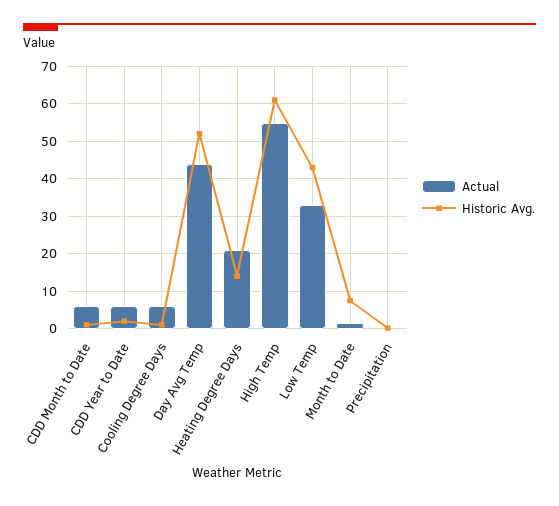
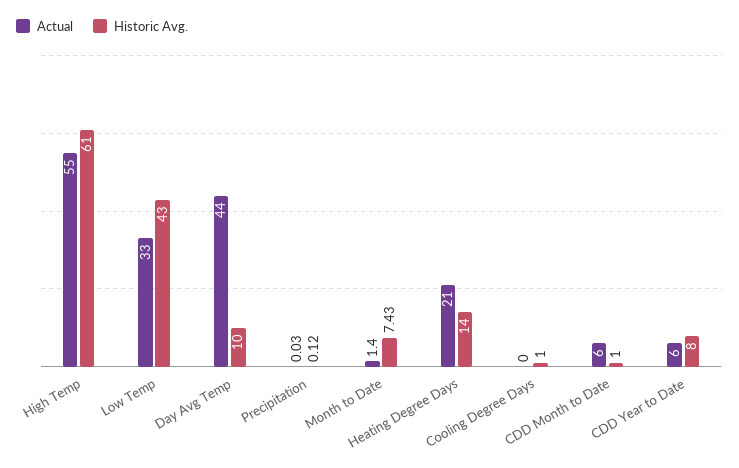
Historic Avg., CDD Year to Date: 2 -> 8
Actual, Cooling Degree Days: 6 -> 0
Historic Avg., Day Avg Temp: 52 -> 10

